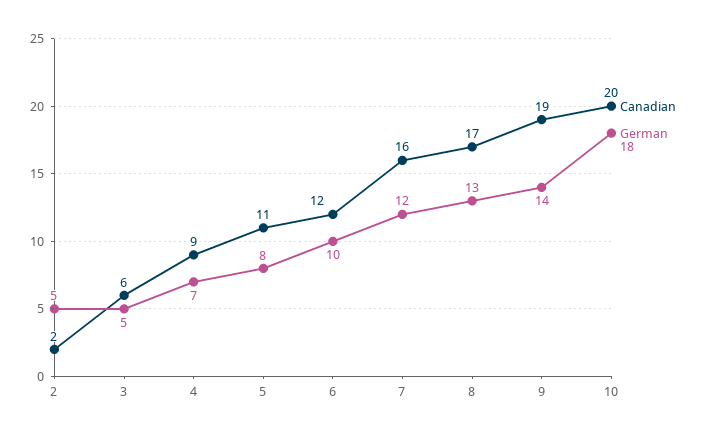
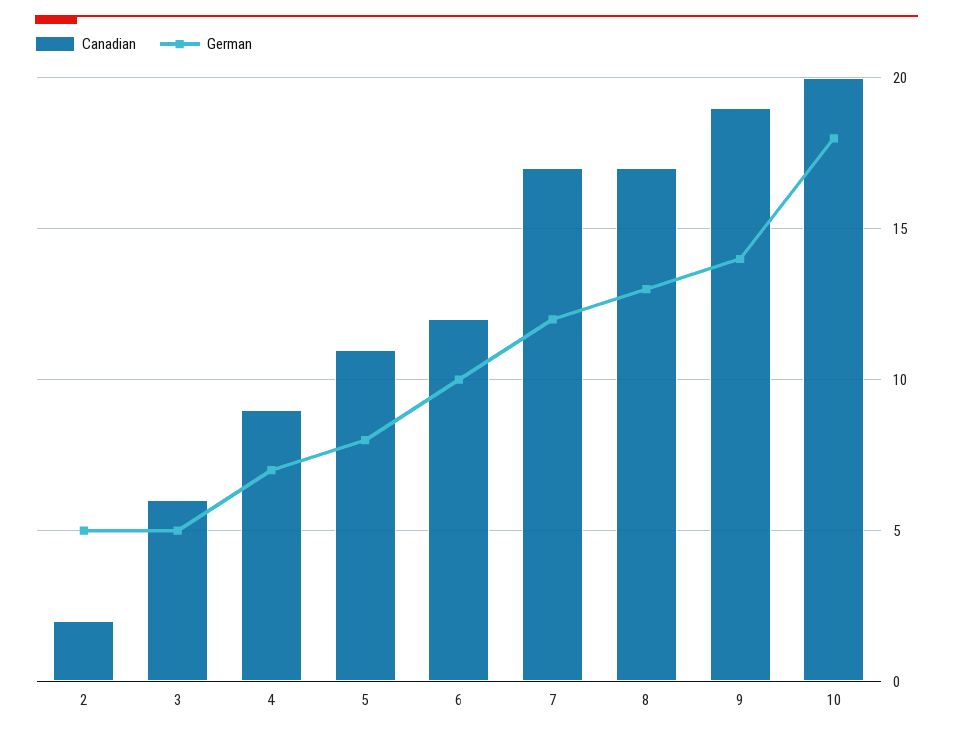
Canadian, 7: 16 -> 17

